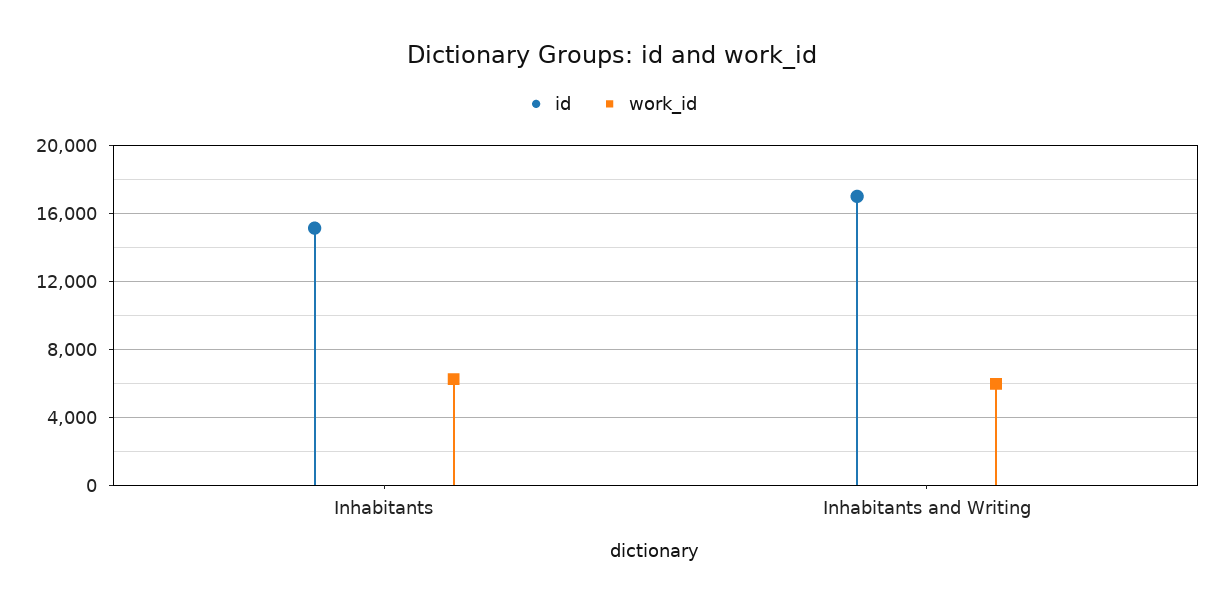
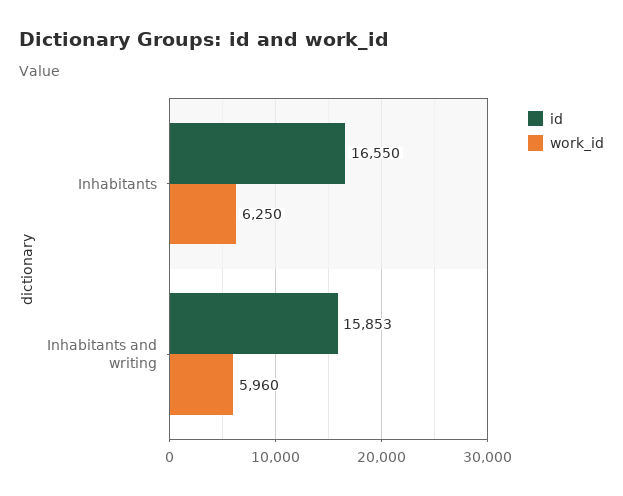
id, Inhabitants: 15000 -> 16550
id, Inhabitants and Writing: 17000 -> 15853

